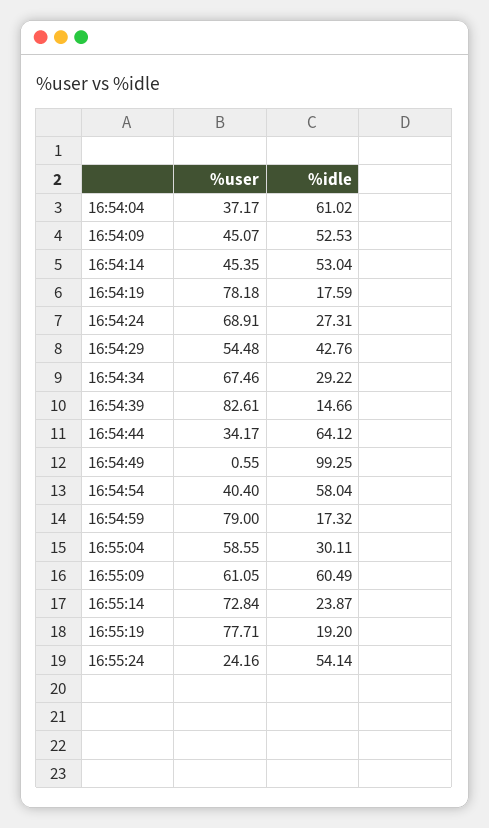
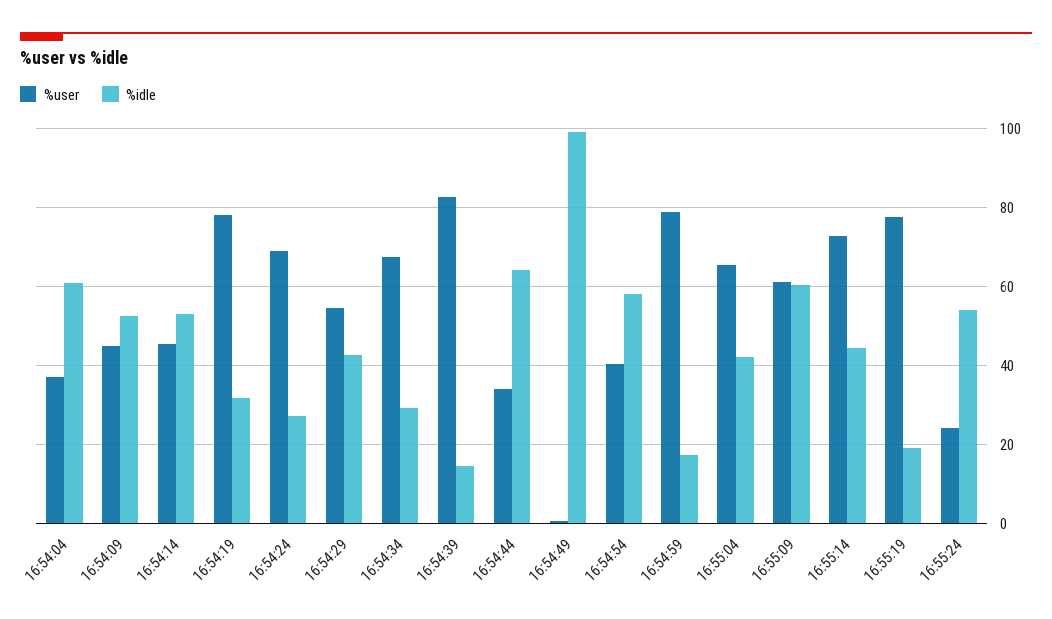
%idle, 16:54:19: 17.59 -> 32
%user, 16:55:04: 58.55 -> 66
%idle, 16:55:04: 30.11 -> 42
%idle, 16:55:14: 23.87 -> 44

